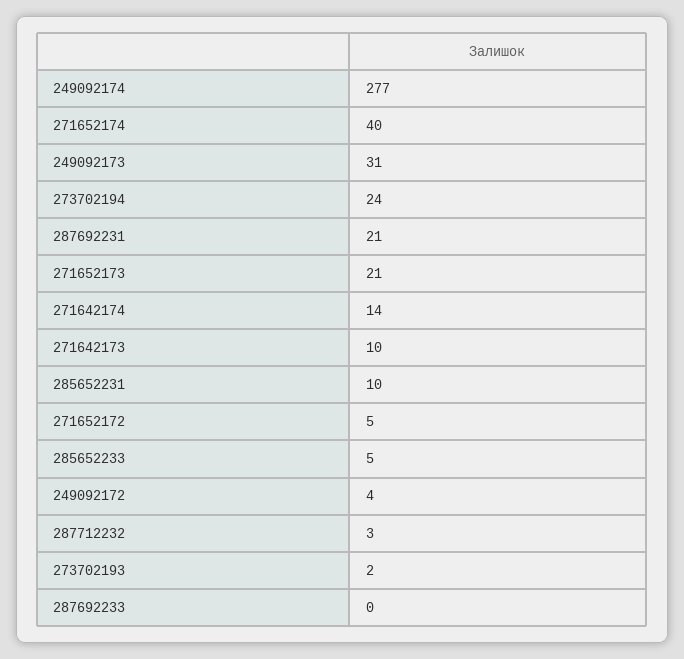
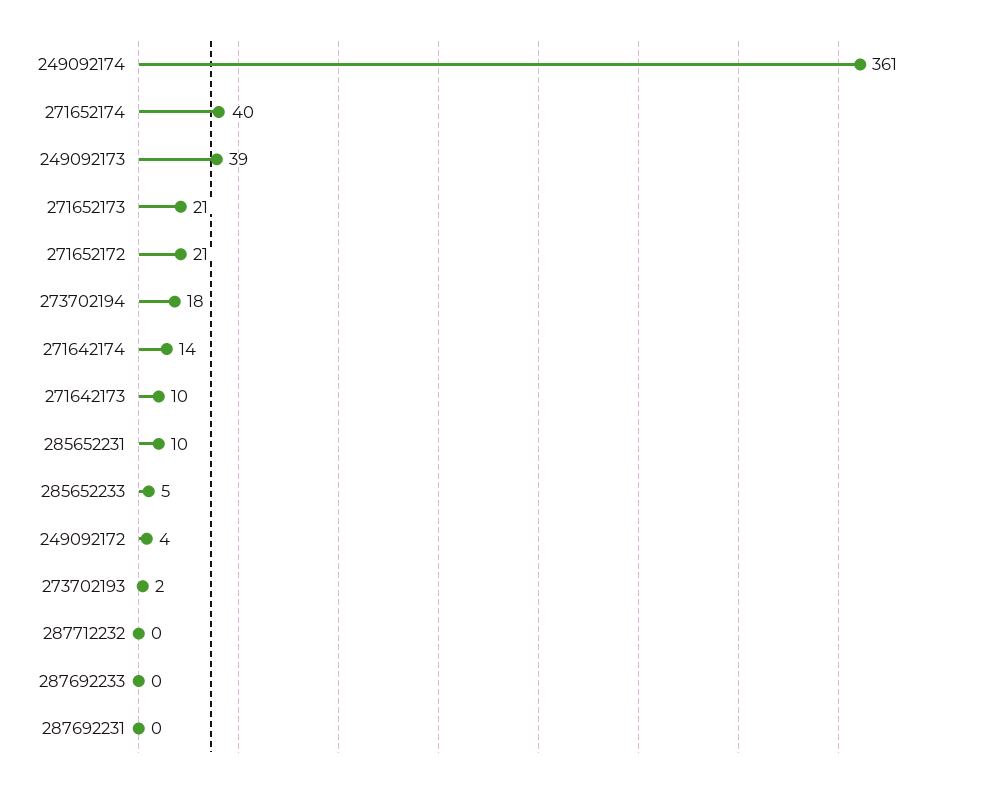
249092174: 277 -> 361
249092173: 31 -> 39
273702194: 24 -> 18
287692231: 21 -> 0
271652172: 5 -> 21
287712232: 3 -> 0

